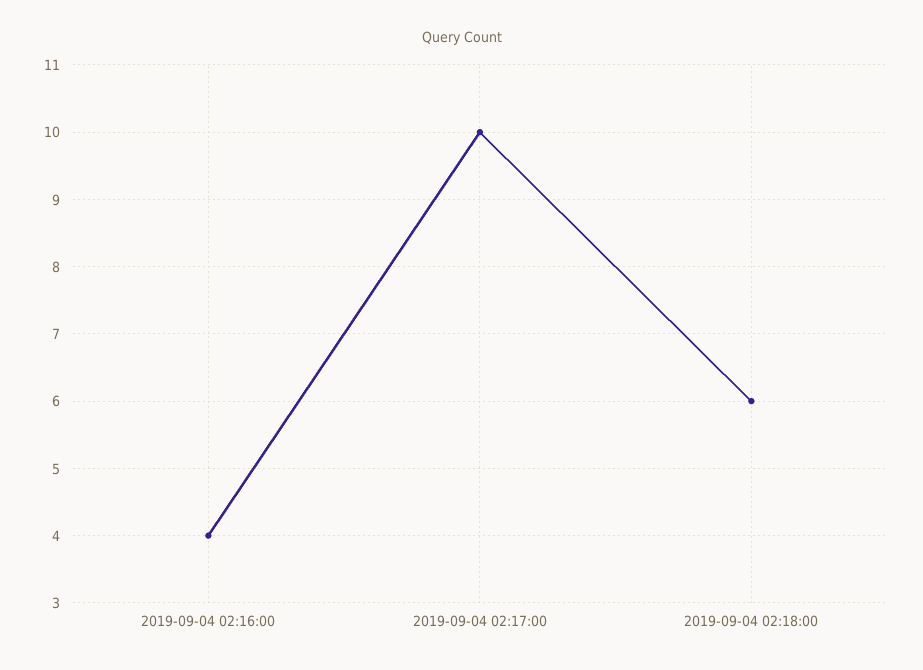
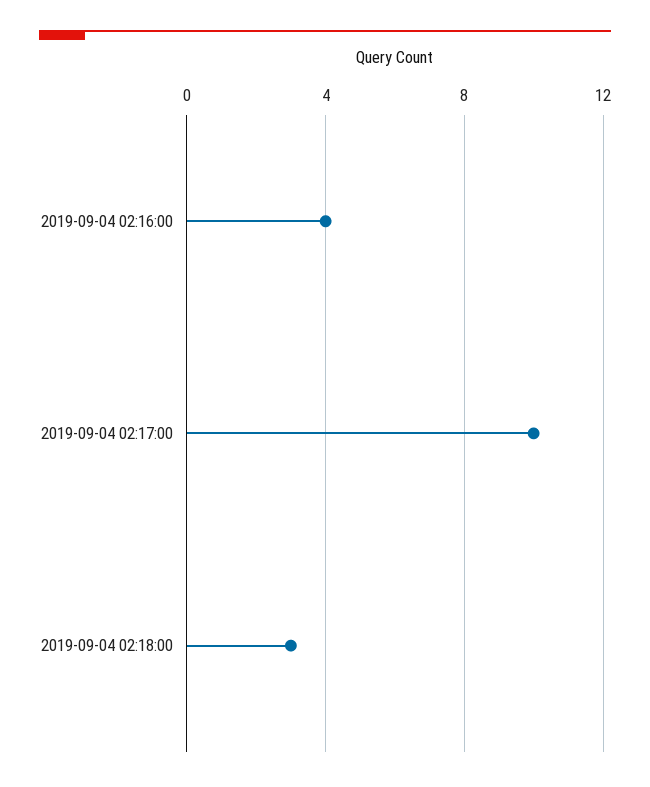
2019-09-04 02:18:00: 6 -> 3

